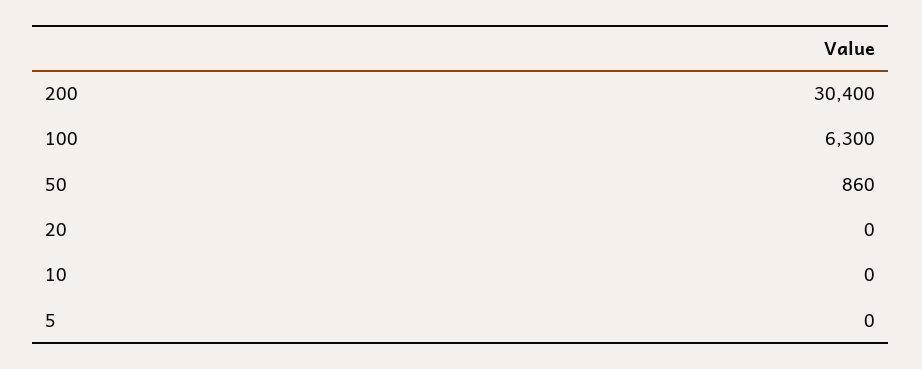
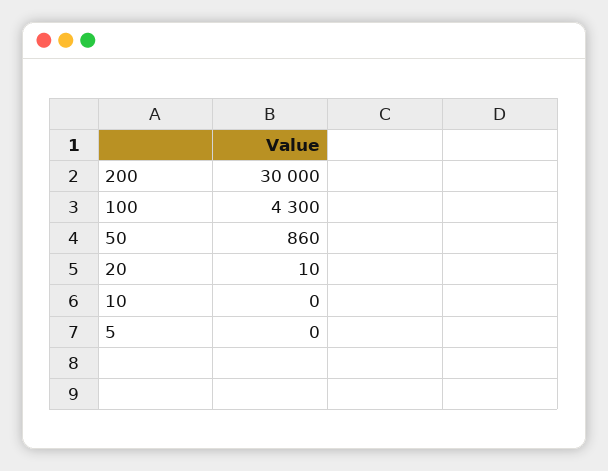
200: 30400 -> 30000
100: 6300 -> 4300
20: 0 -> 10

